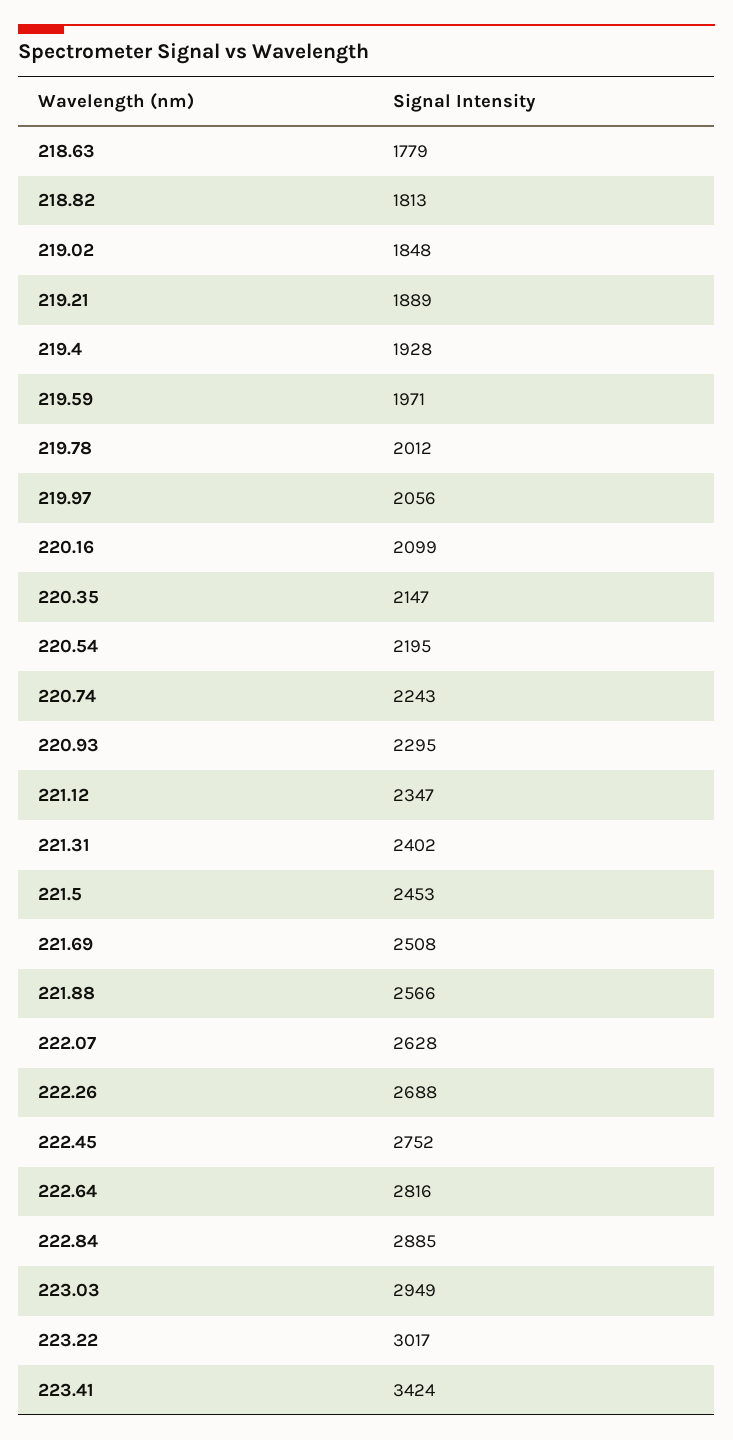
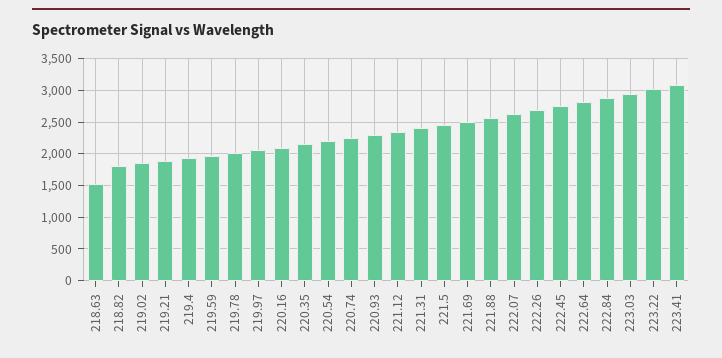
218.63: 1779 -> 1500
223.41: 3424 -> 3100

